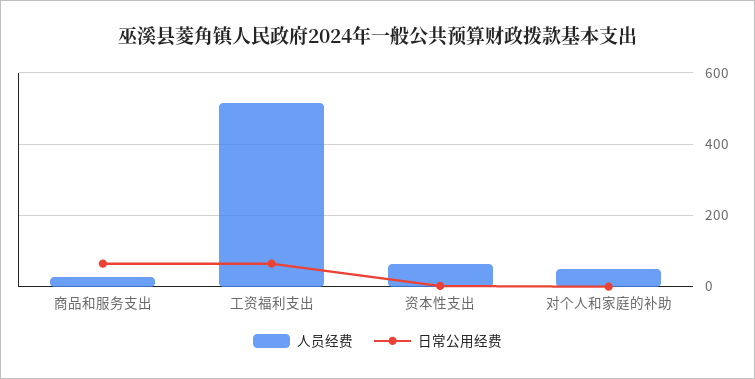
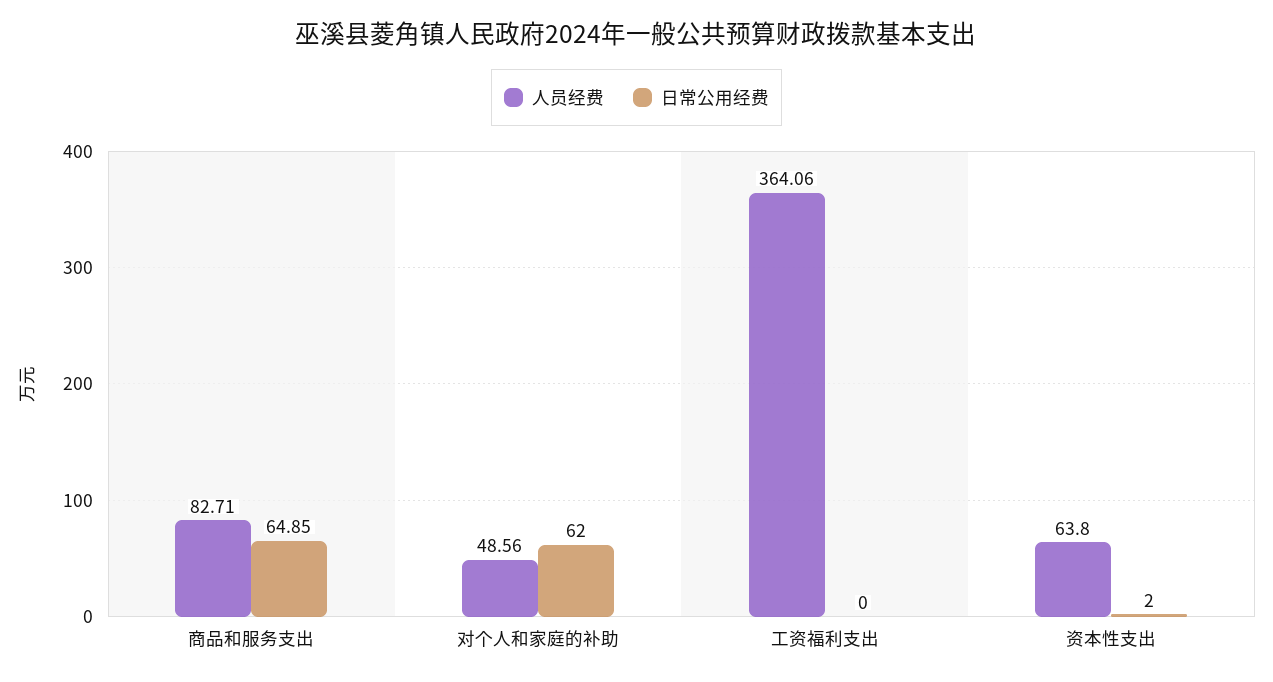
人员经费, 商品和服务支出: 20 -> 82.71
人员经费, 工资福利支出: 520 -> 364.06
日常公用经费, 工资福利支出: 60 -> 0
日常公用经费, 对个人和家庭的补助: 0 -> 62

